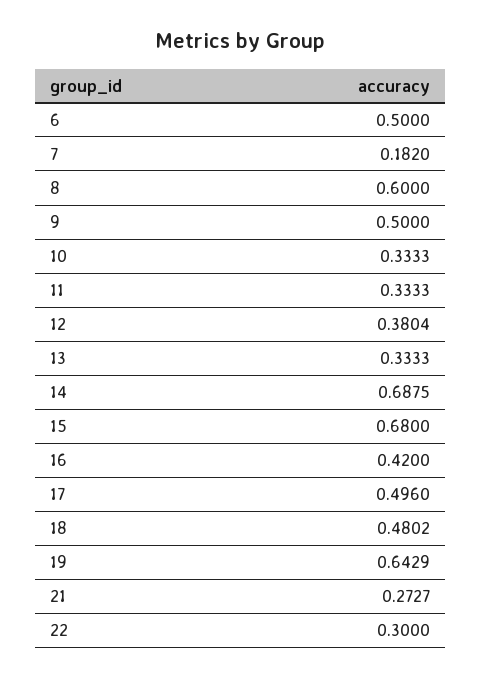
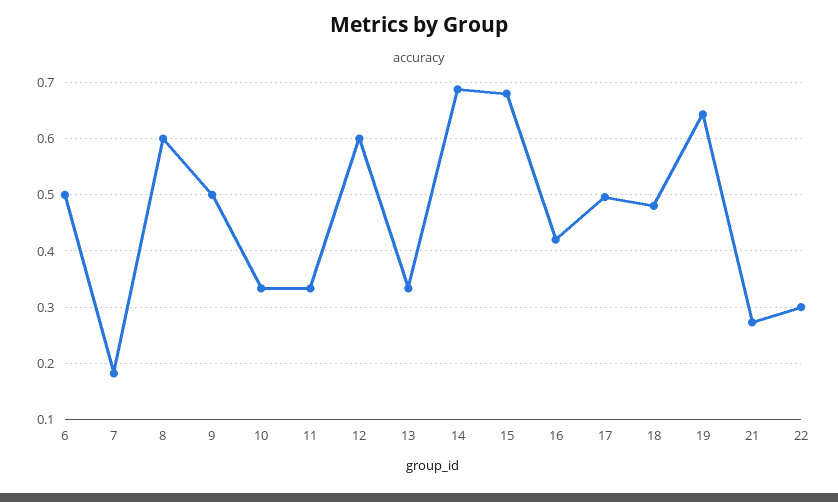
12: 0.3804 -> 0.6

